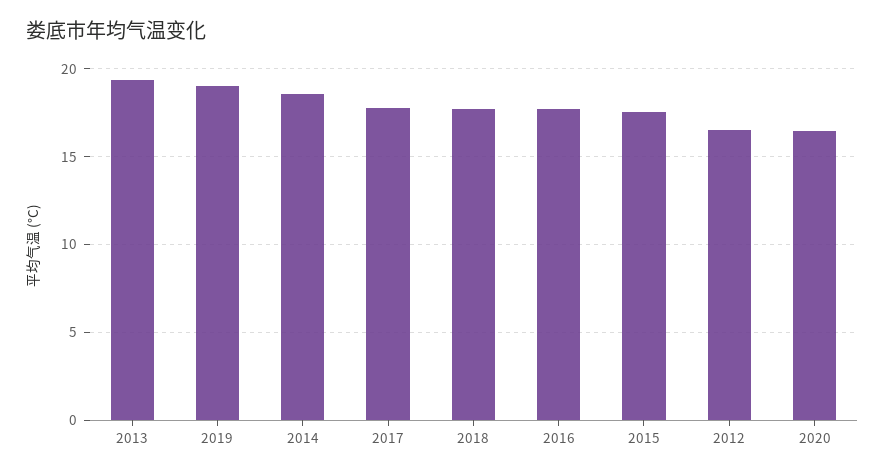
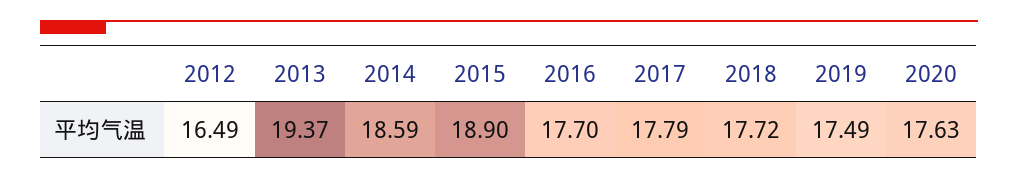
2019: 19 -> 17.49
2015: 17.5 -> 18.9
2020: 16.5 -> 17.63

